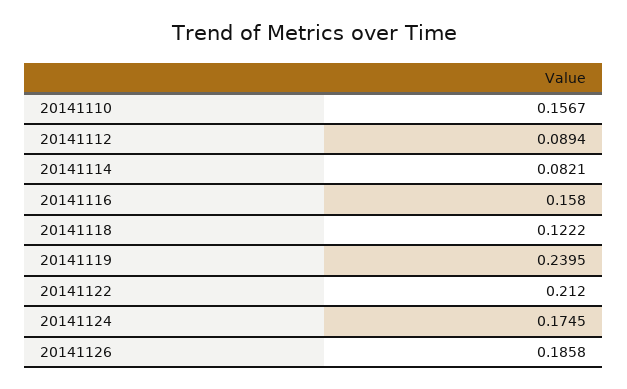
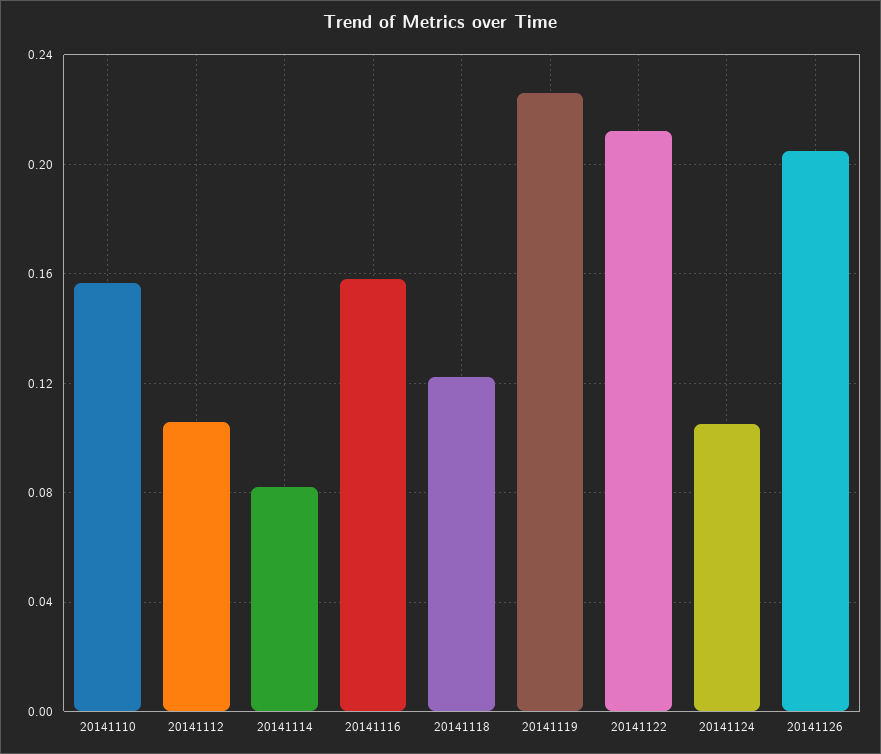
20141112: 0.0894 -> 0.105
20141119: 0.2395 -> 0.225
20141124: 0.1745 -> 0.105
20141126: 0.1858 -> 0.205

